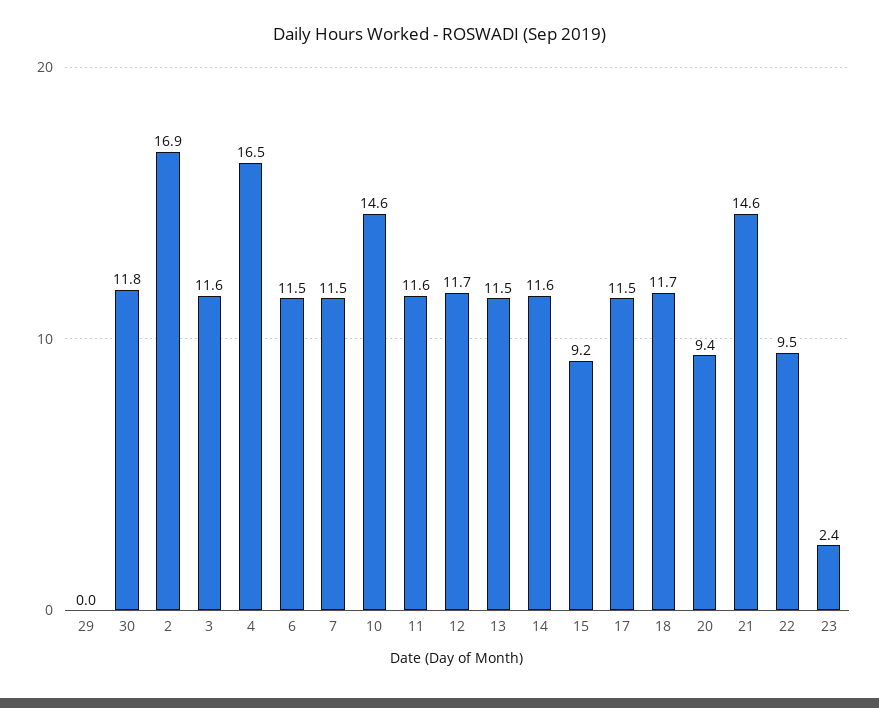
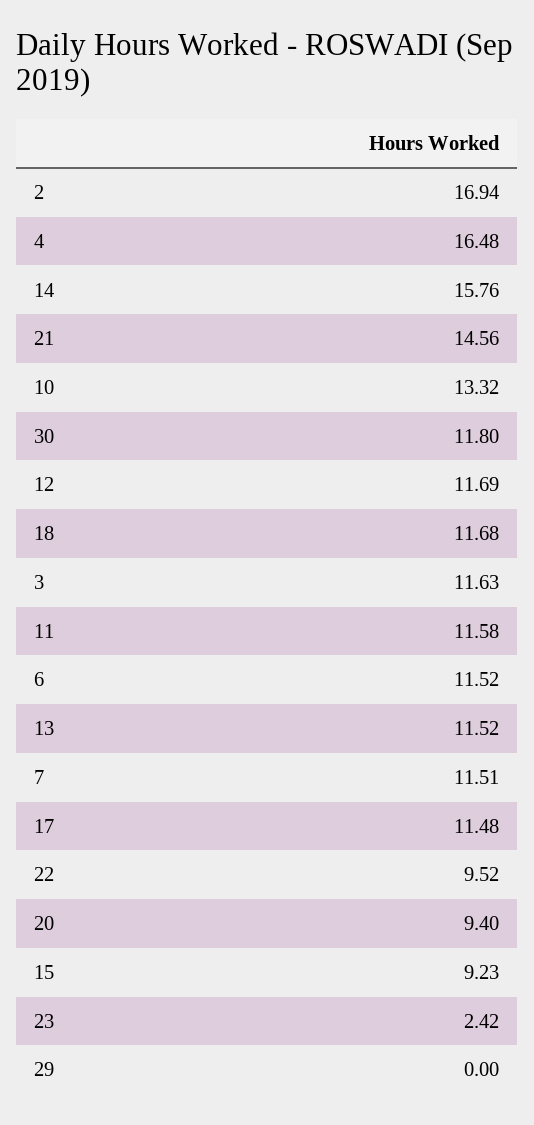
10: 14.6 -> 13.32
14: 11.6 -> 15.76

